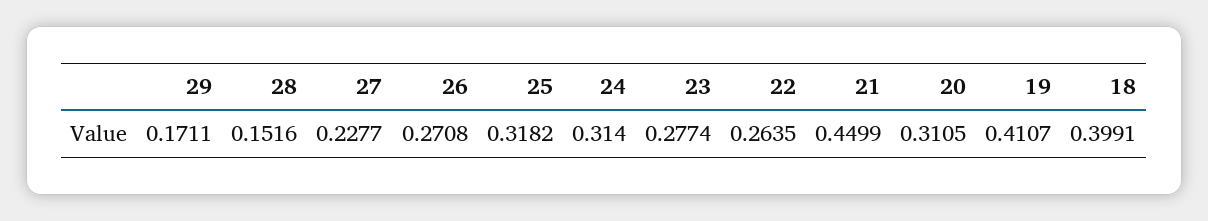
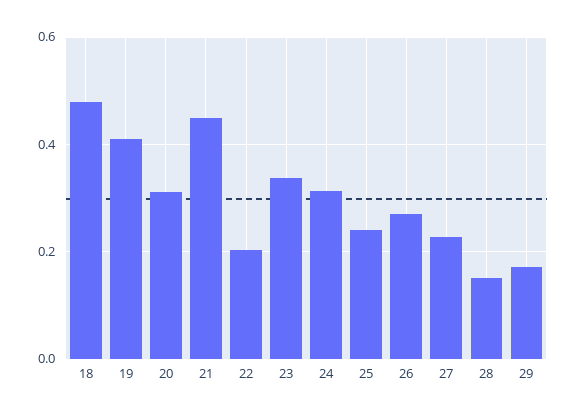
25: 0.3182 -> 0.24
23: 0.2774 -> 0.34
22: 0.2635 -> 0.2
18: 0.3991 -> 0.48

